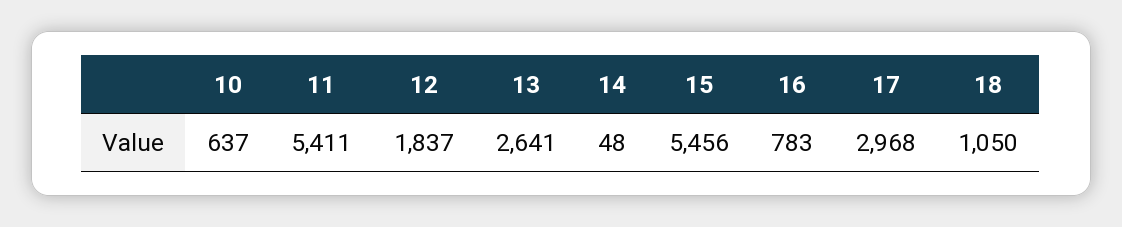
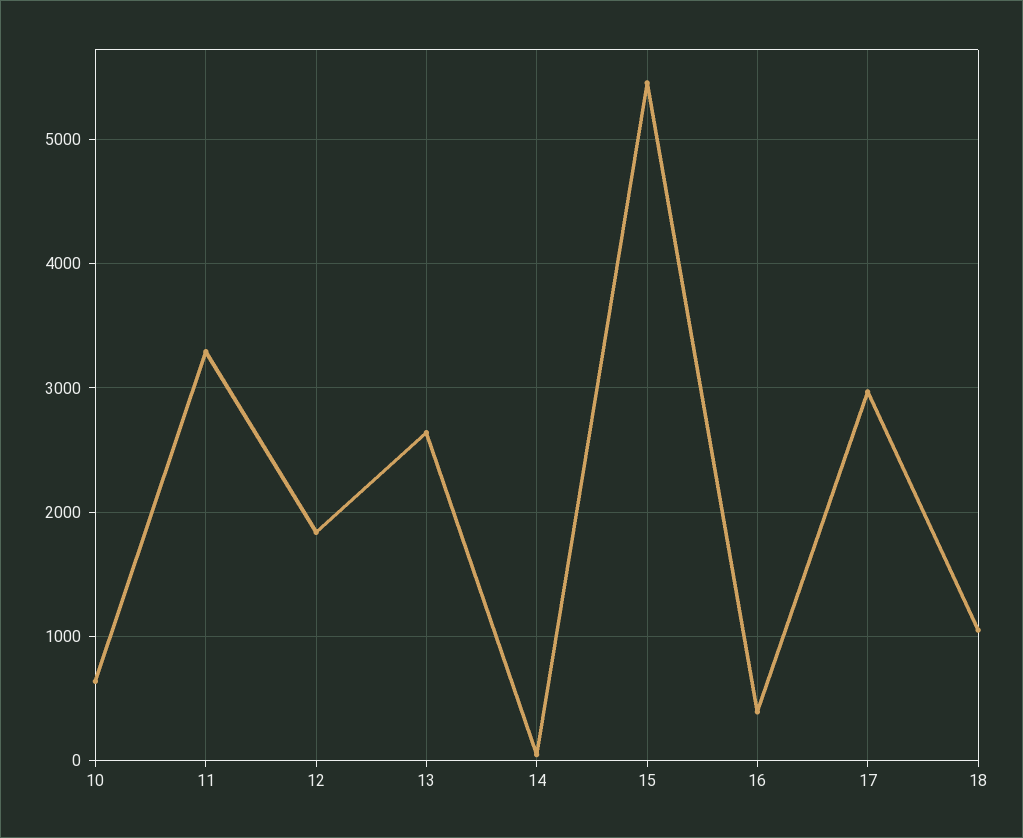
11: 5411 -> 3300
16: 783 -> 400

